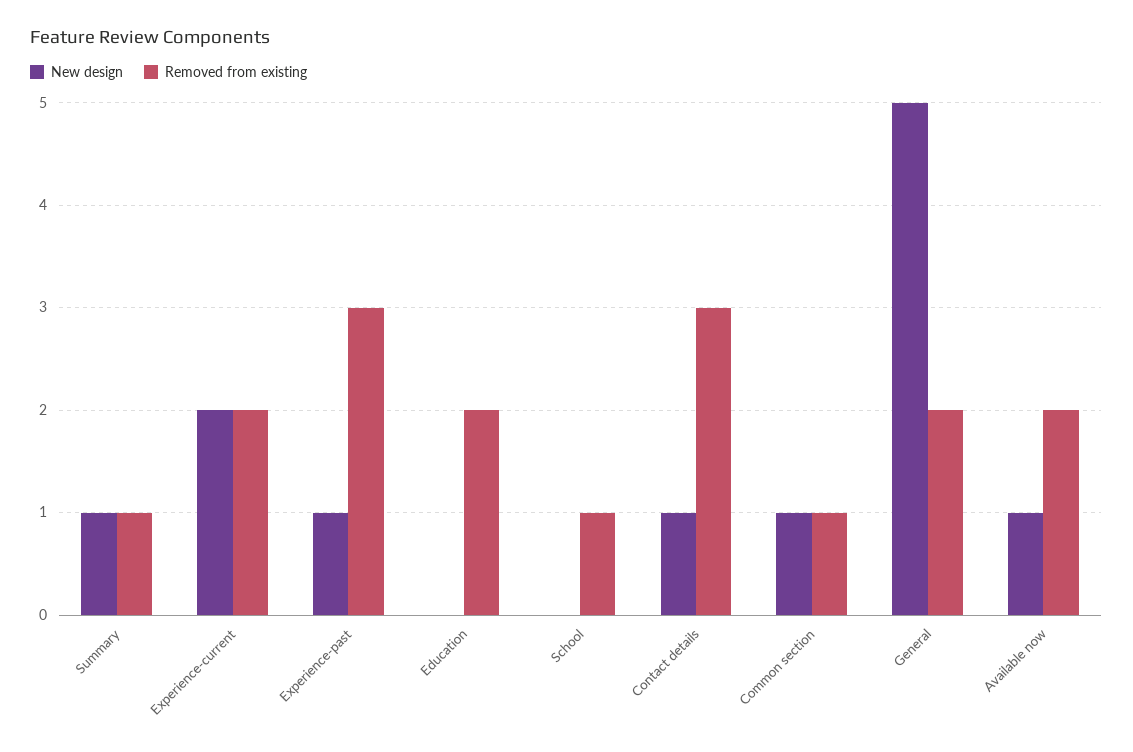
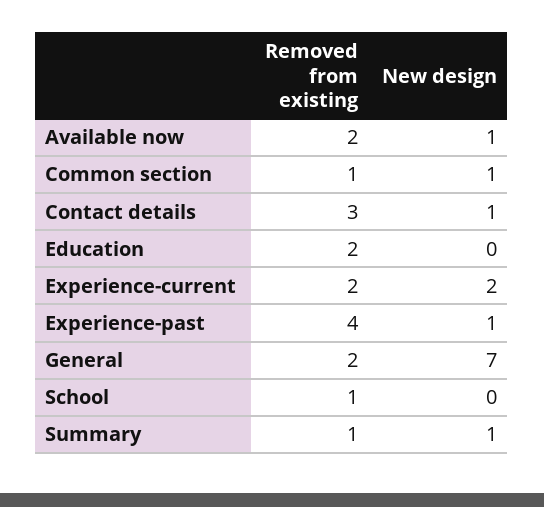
Removed from existing, Experience-past: 3 -> 4
New design, General: 5 -> 7

